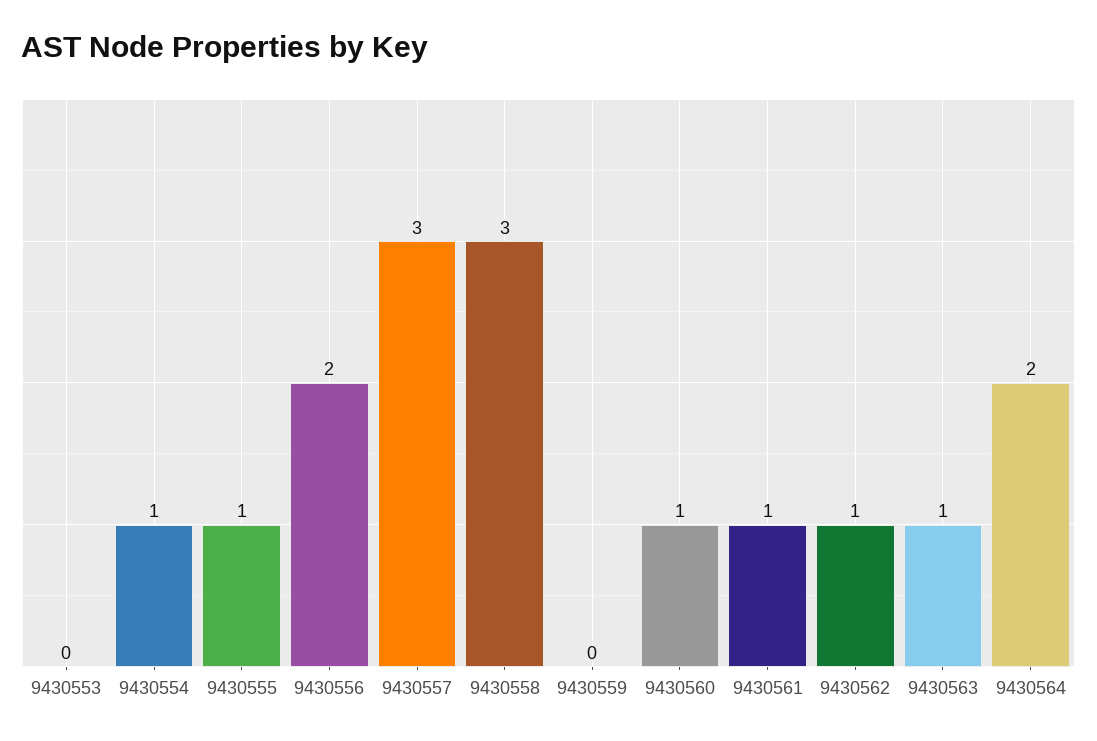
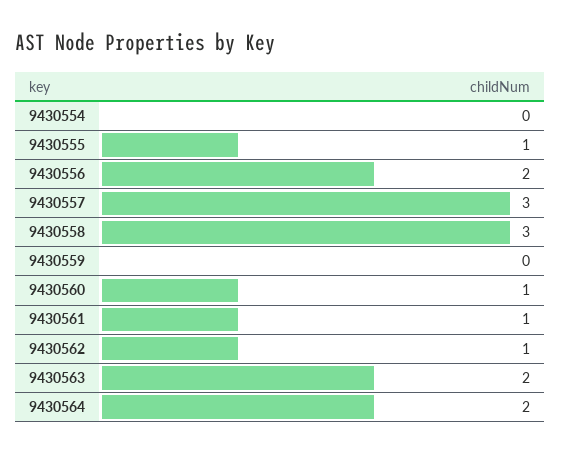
9430553: 0 -> none
9430554: 1 -> 0
9430563: 1 -> 2

